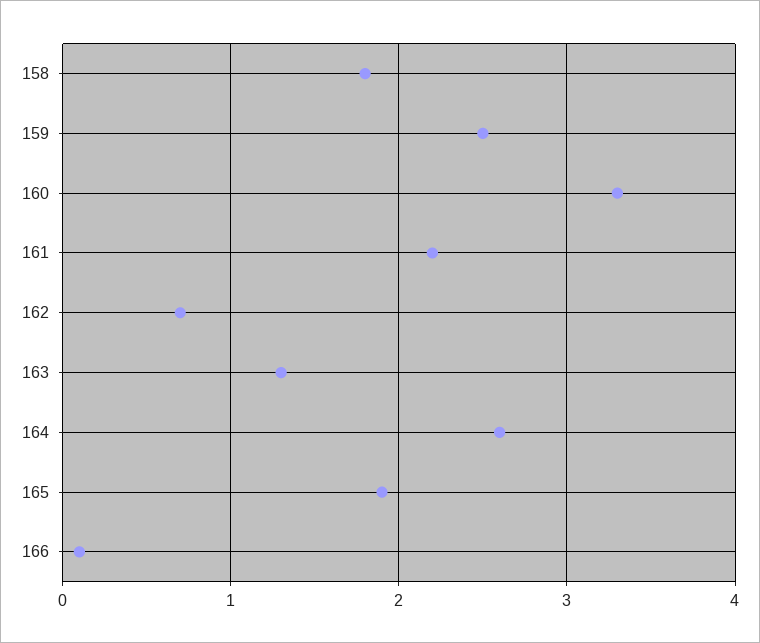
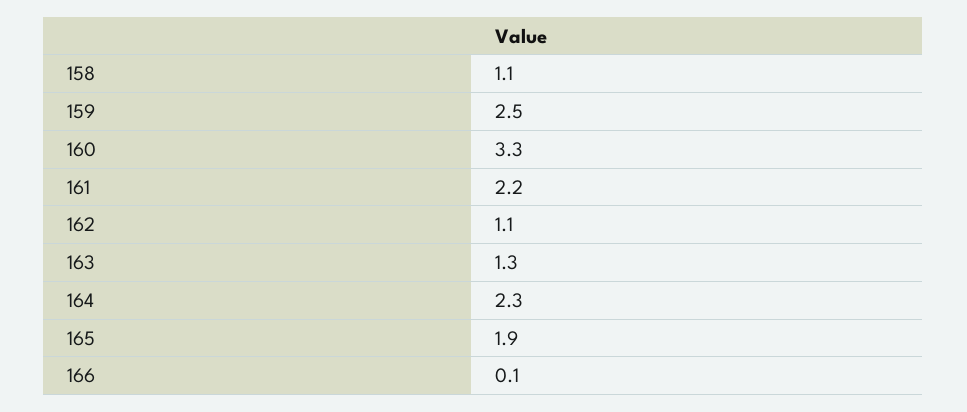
158: 1.8 -> 1.1
162: 0.7 -> 1.1
164: 2.6 -> 2.3

